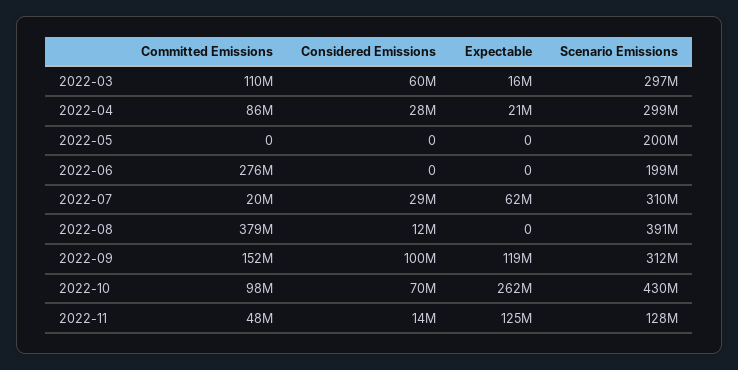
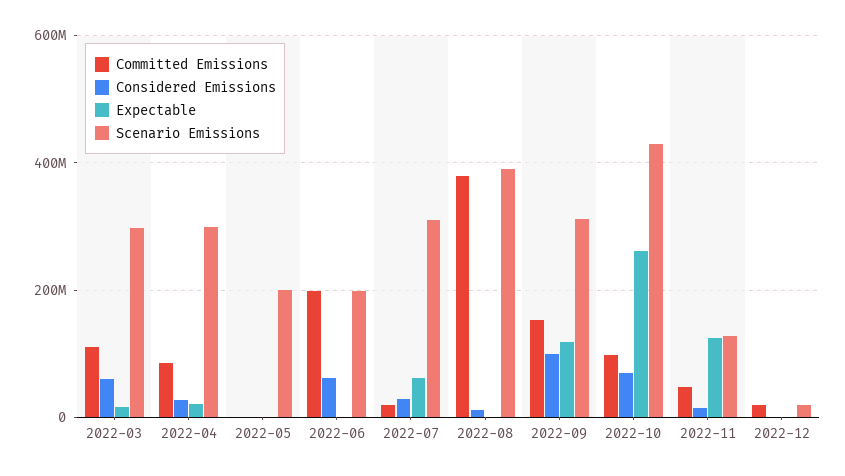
Committed Emissions, 2022-06: 276000000 -> 200000000
Considered Emissions, 2022-06: 0 -> 60000000
Committed Emissions, 2022-12: none -> 20000000
Considered Emissions, 2022-12: none -> 0
Expectable, 2022-12: none -> 0
Scenario Emissions, 2022-12: none -> 20000000

